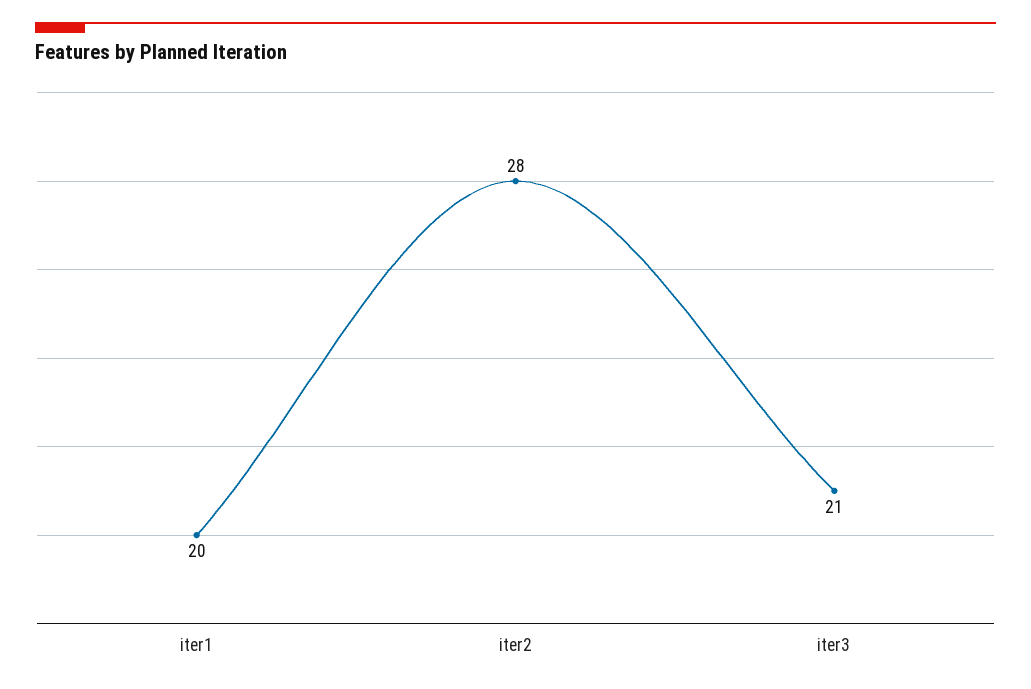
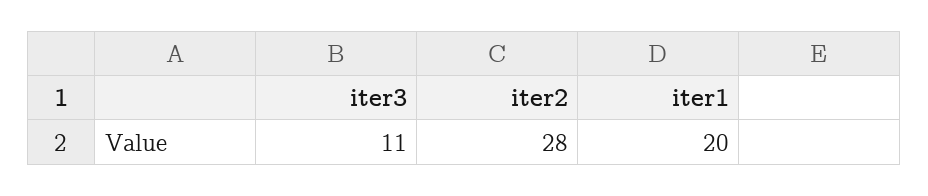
iter3: 21 -> 11

